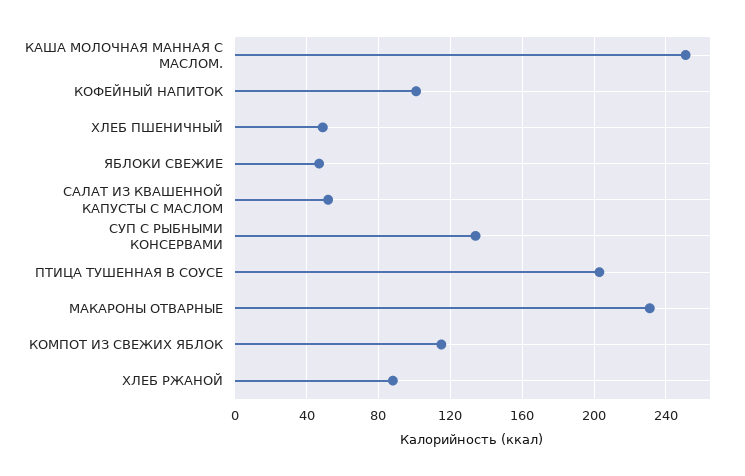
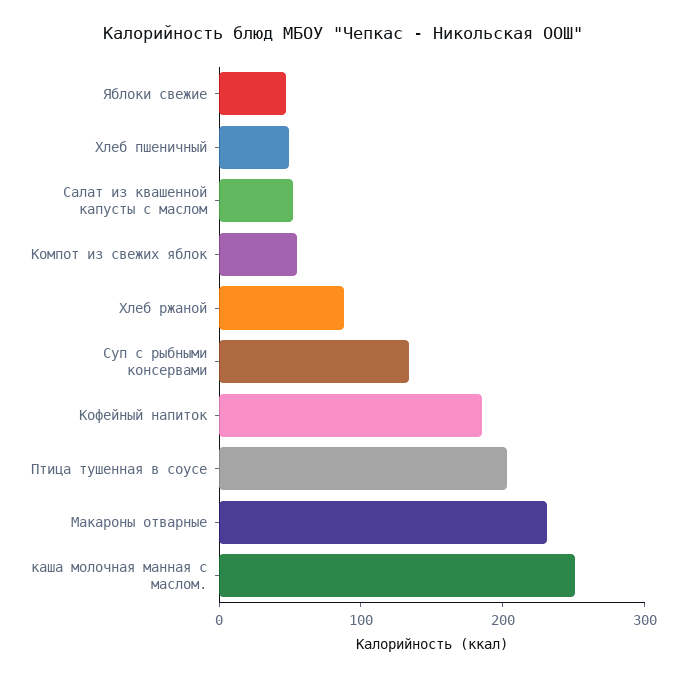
КОФЕЙНЫЙ НАПИТОК: 100 -> 180
КОМПОТ ИЗ СВЕЖИХ ЯБЛОК: 115 -> 60

